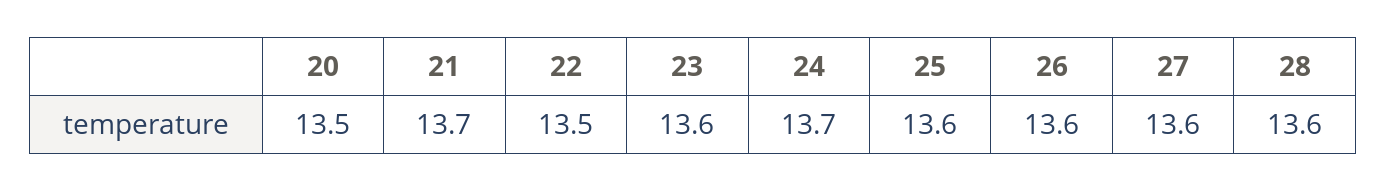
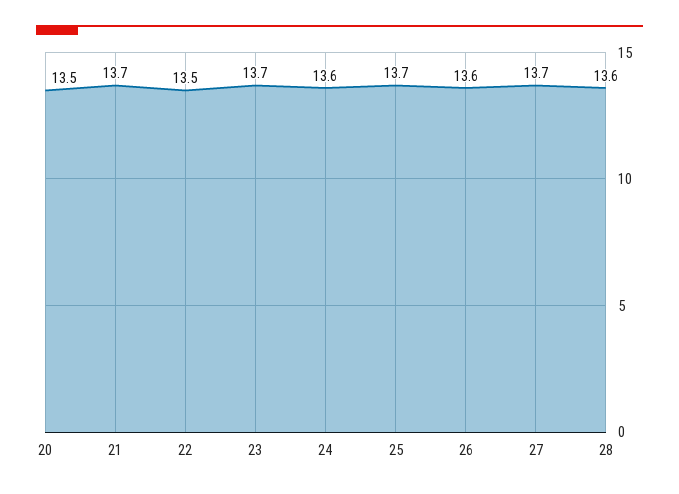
23: 13.6 -> 13.7
24: 13.7 -> 13.6
25: 13.6 -> 13.7
27: 13.6 -> 13.7

